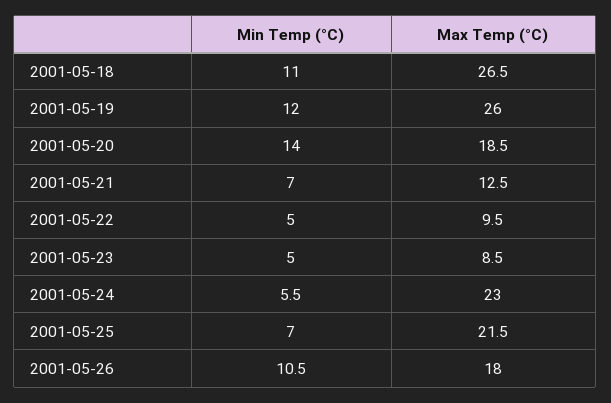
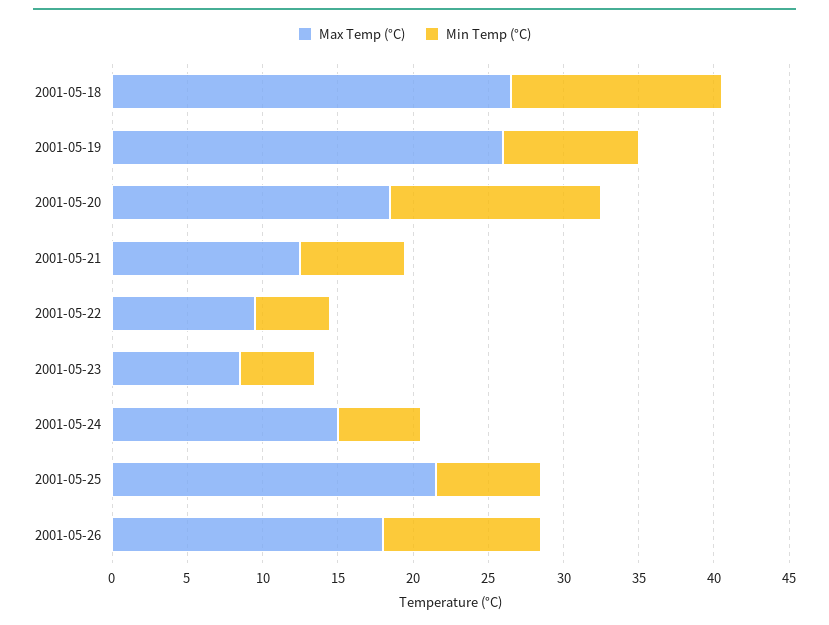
Min Temp (°C), 2001-05-18: 11 -> 14
Min Temp (°C), 2001-05-19: 12 -> 9
Max Temp (°C), 2001-05-24: 23 -> 15

